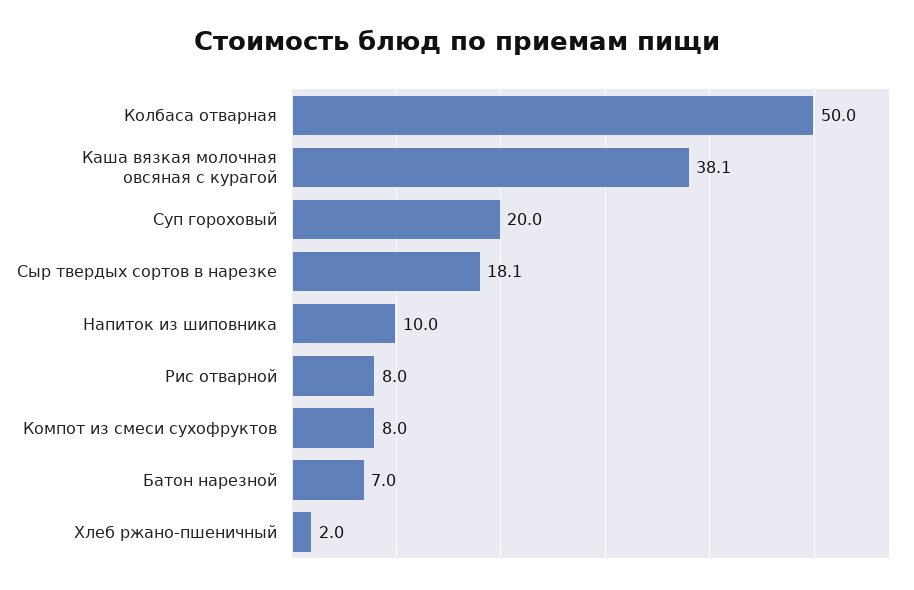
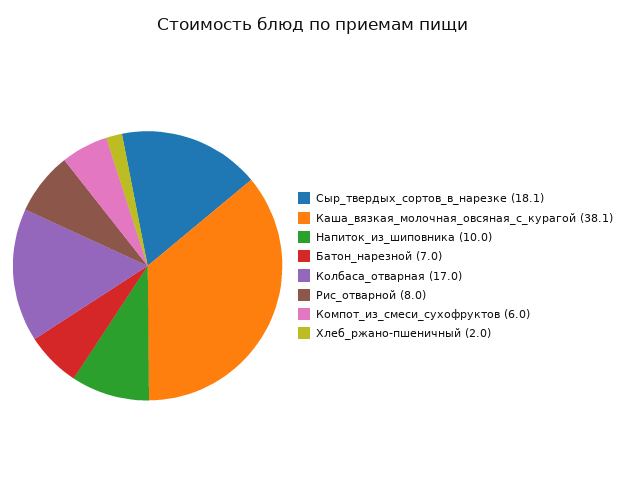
Колбаса отварная: 50 -> 17
Суп гороховый: 20 -> none
Компот из смеси сухофруктов: 8 -> 6

